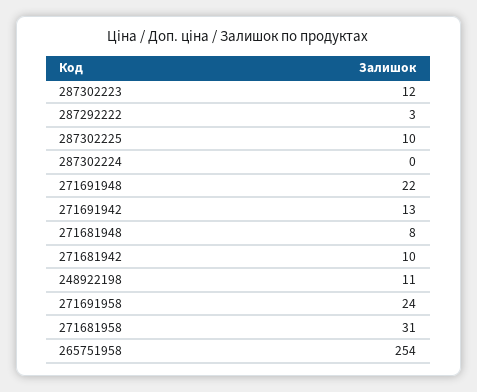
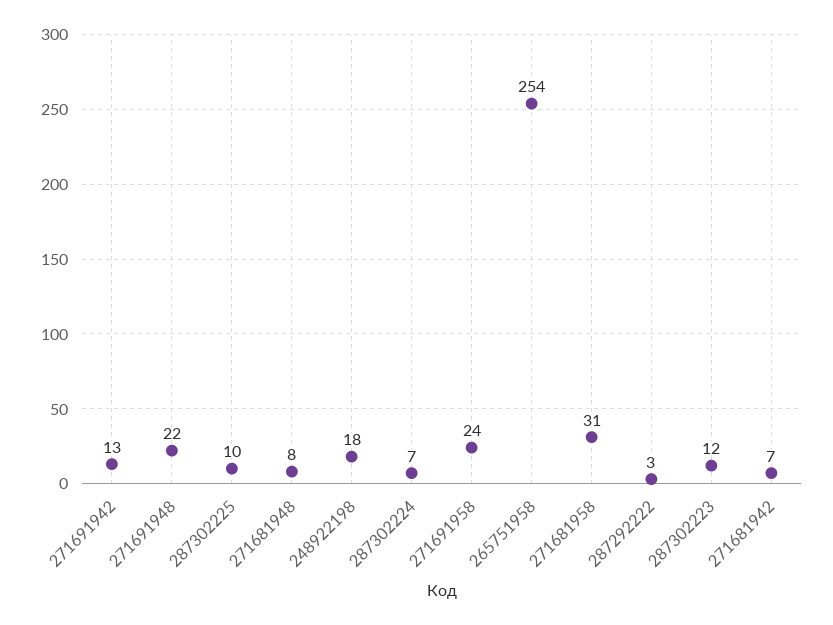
287302224: 0 -> 7
271681942: 10 -> 7
248922198: 11 -> 18

